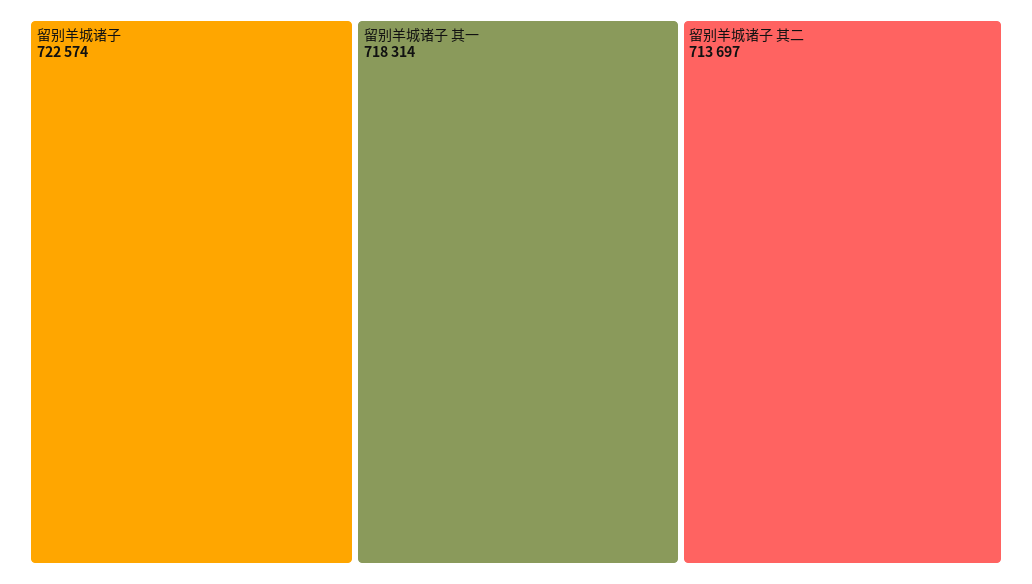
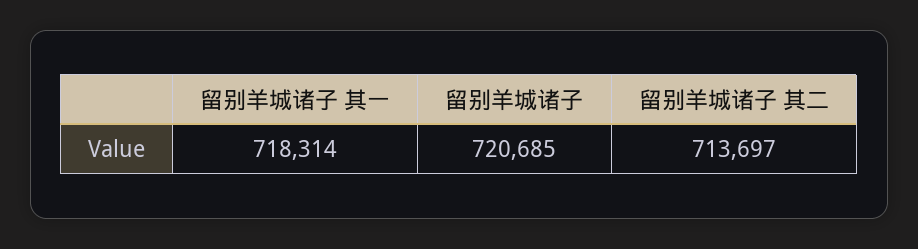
留别羊城诸子: 722574 -> 720685

